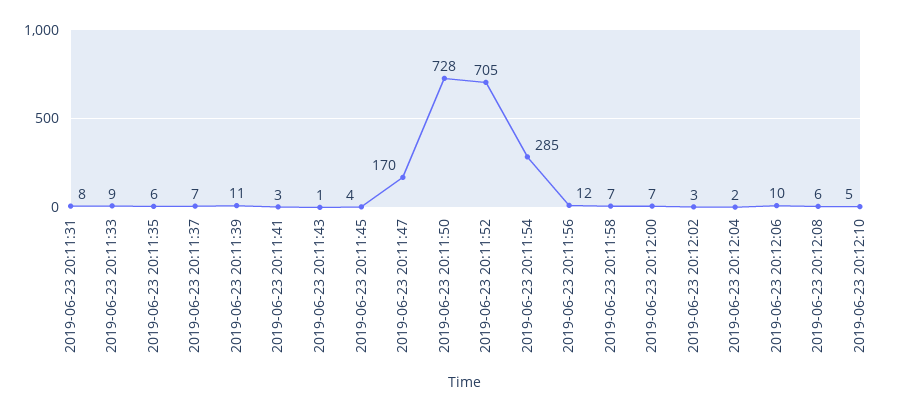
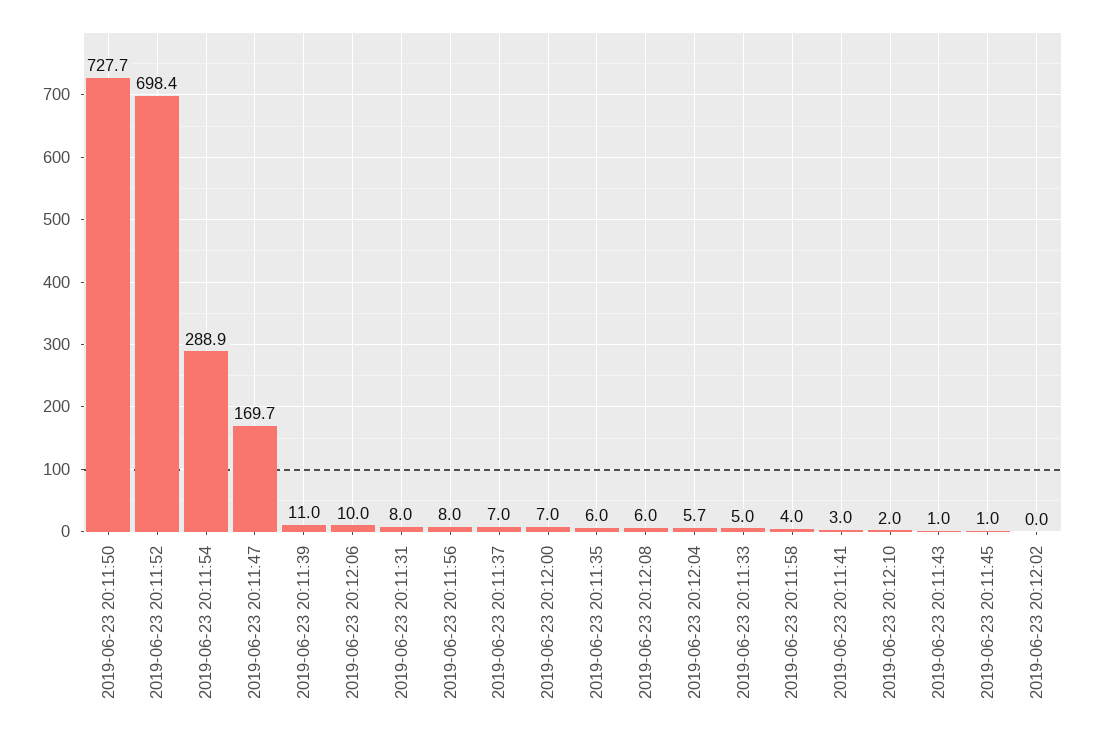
2019-06-23 20:11:33: 9 -> 5
2019-06-23 20:11:45: 4 -> 1
2019-06-23 20:11:52: 705 -> 698.4
2019-06-23 20:11:54: 285 -> 288.9
2019-06-23 20:11:56: 12 -> 8
2019-06-23 20:11:58: 7 -> 4
2019-06-23 20:12:02: 3 -> 0
2019-06-23 20:12:04: 2 -> 5.7
2019-06-23 20:12:10: 5 -> 2

